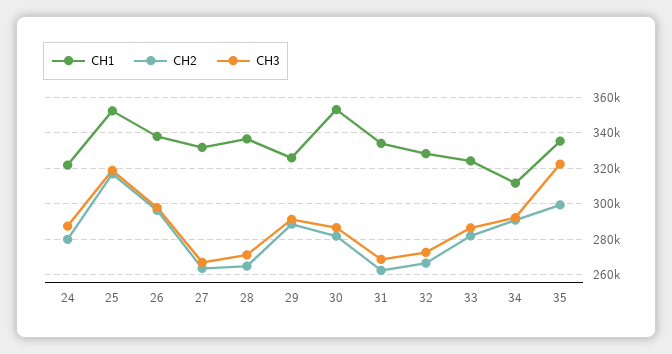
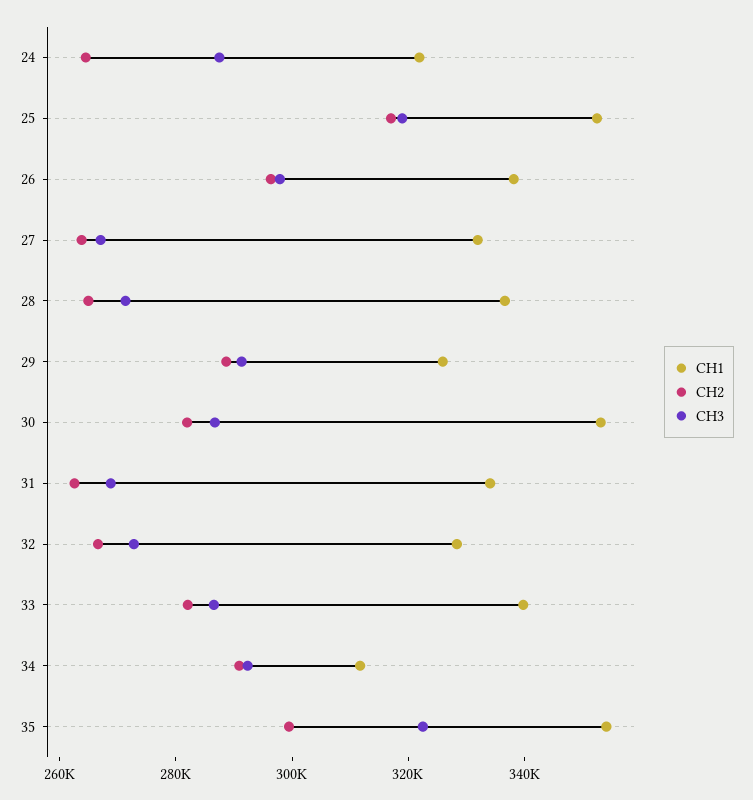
CH2, 24: 280000 -> 265000
CH1, 33: 325000 -> 340000
CH1, 35: 335000 -> 355000

